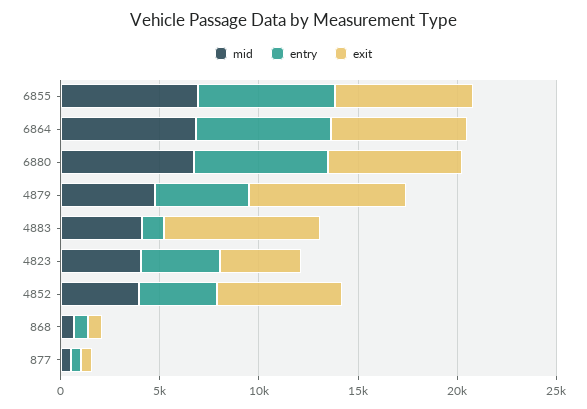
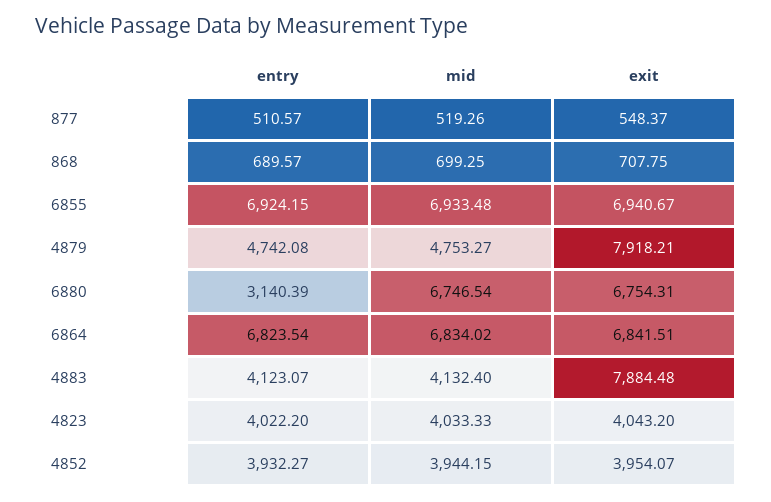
entry, 6880: 7000 -> 3140.39
entry, 4883: 1000 -> 4123.07
exit, 4852: 6000 -> 3954.07

